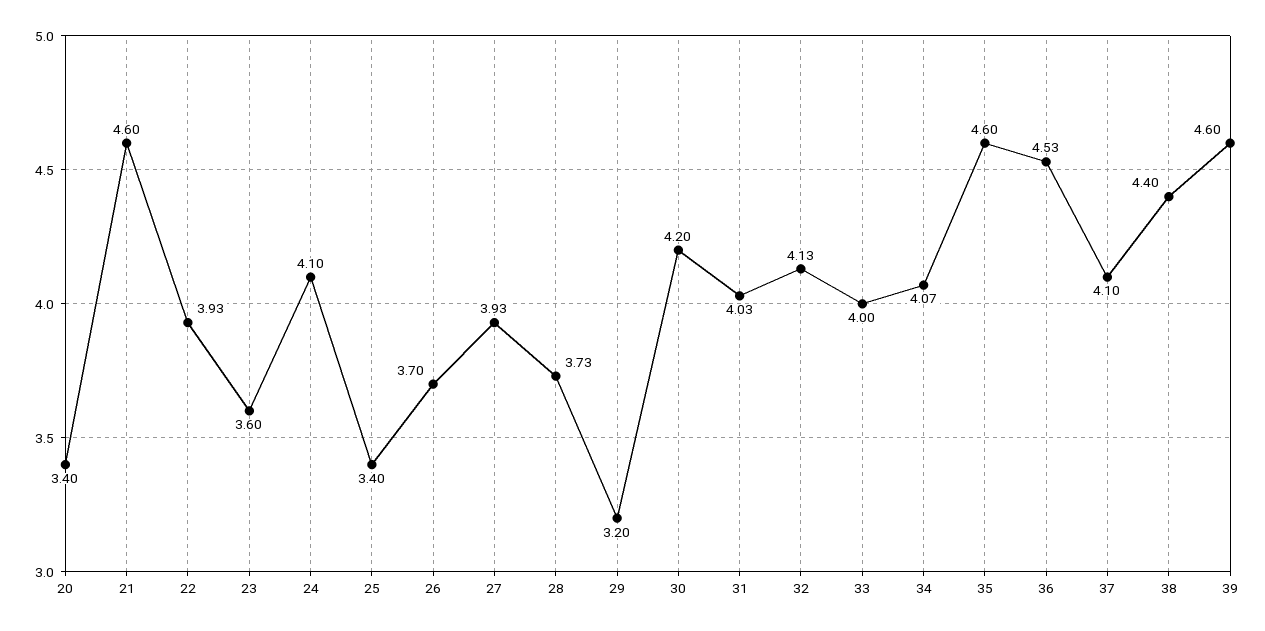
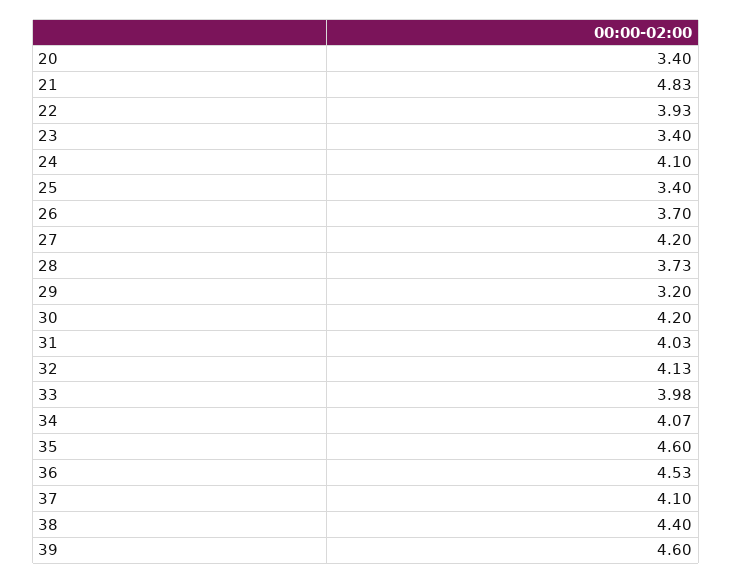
21: 4.6 -> 4.83
23: 3.6 -> 3.4
27: 3.93 -> 4.2
33: 4 -> 3.98

